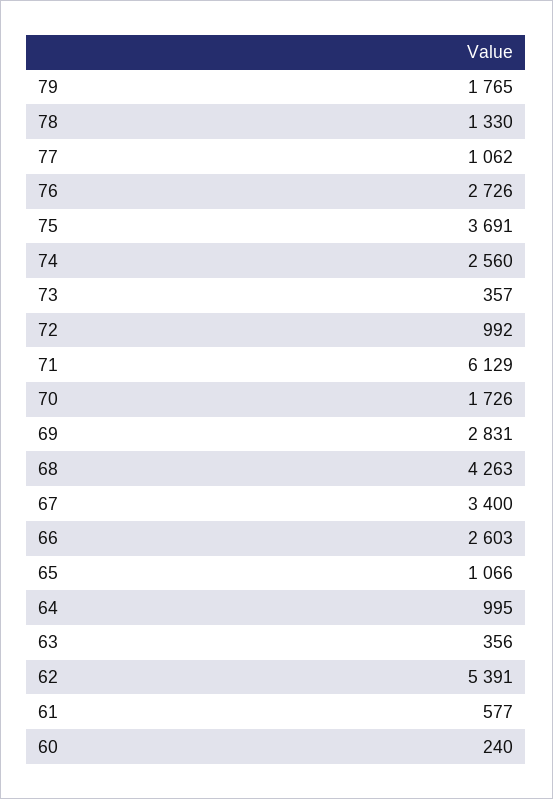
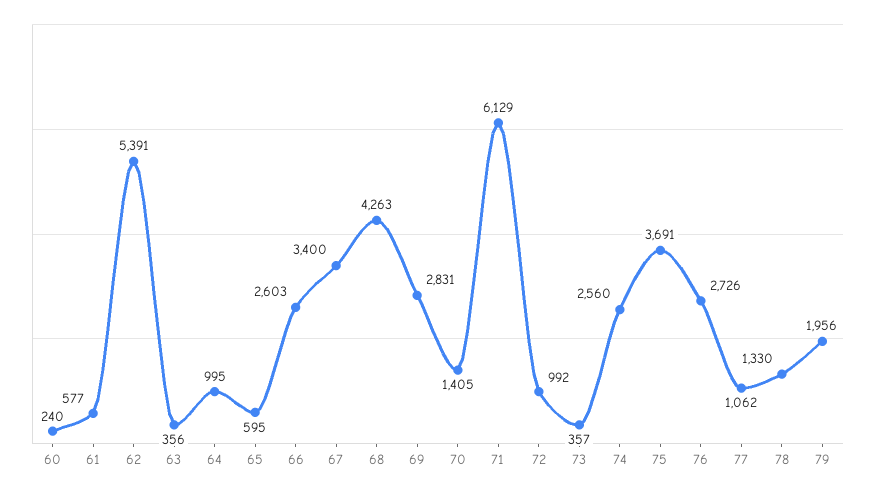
79: 1765 -> 1956
70: 1726 -> 1405
65: 1066 -> 595

